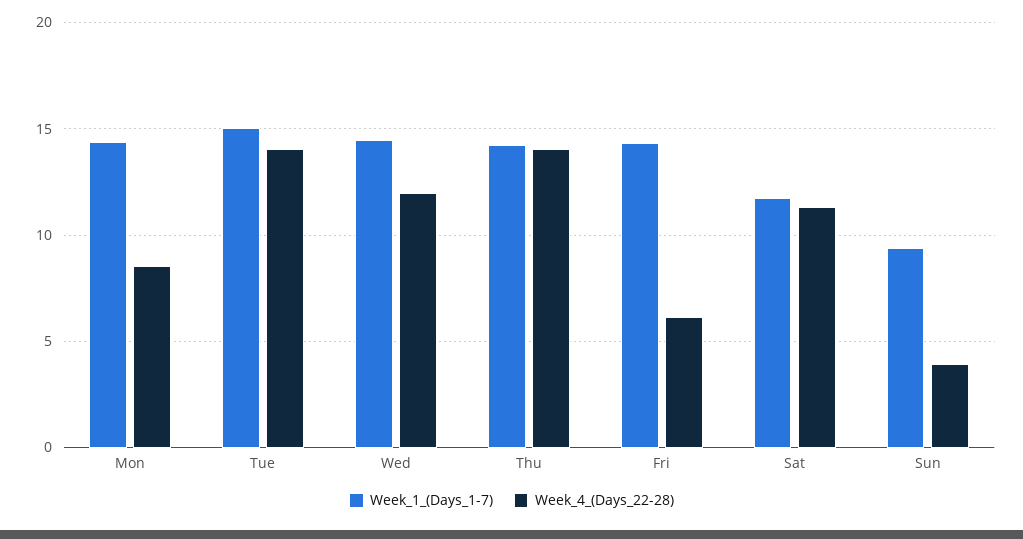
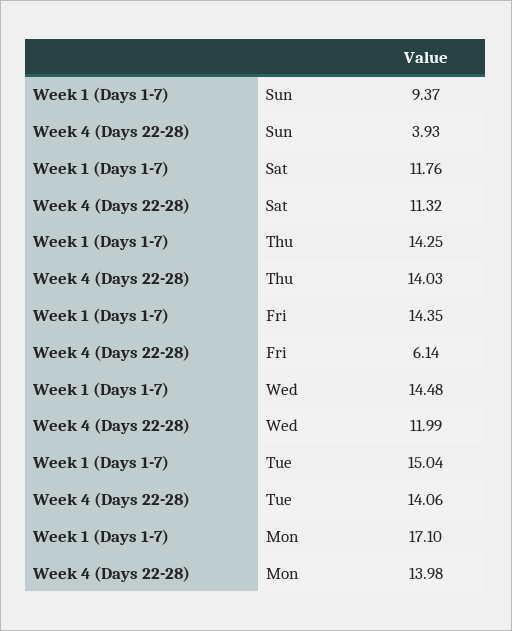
Week_1_(Days_1-7), Mon: 14.5 -> 17.1
Week_4_(Days_22-28), Mon: 8.5 -> 13.98

